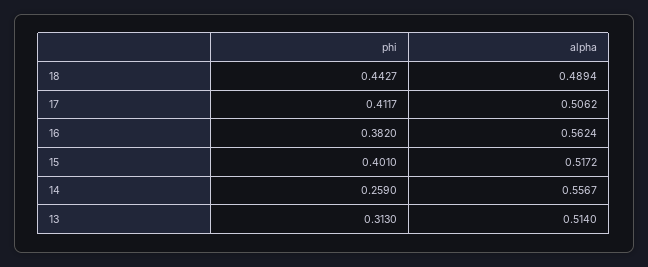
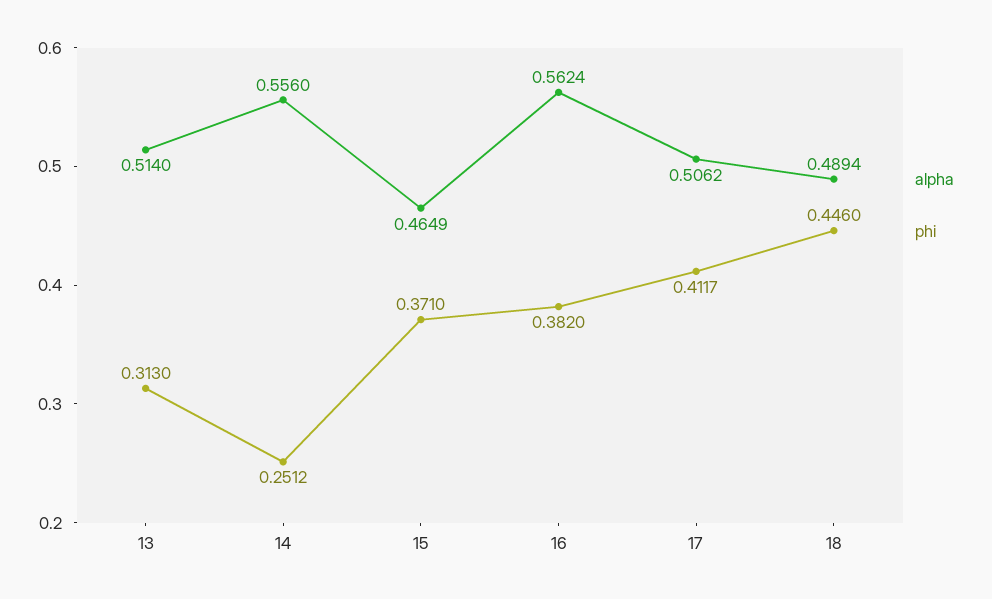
phi, 18: 0.4427 -> 0.446
phi, 15: 0.401 -> 0.371
alpha, 15: 0.5172 -> 0.4649
phi, 14: 0.259 -> 0.2512
alpha, 14: 0.5567 -> 0.556

